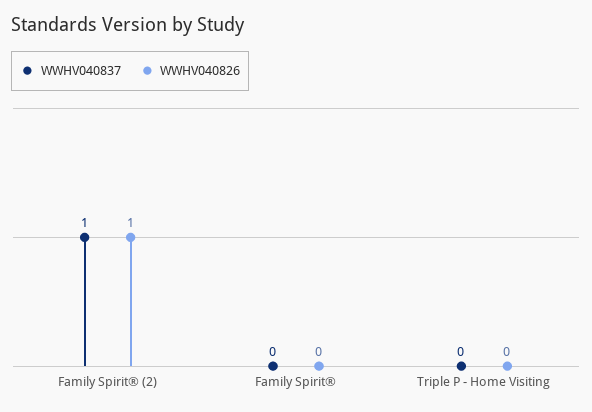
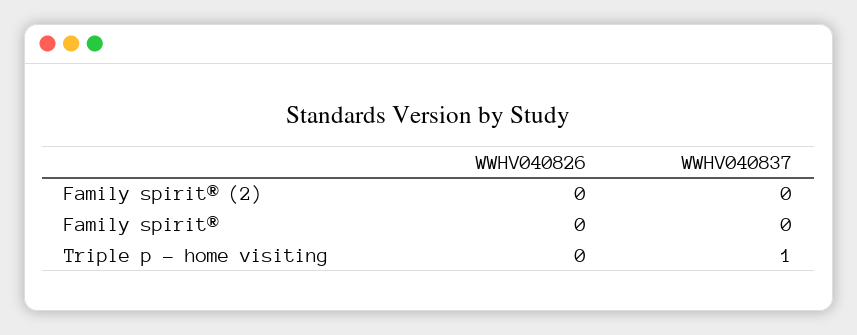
WWHV040837, Family Spirit® (2): 1 -> 0
WWHV040826, Family Spirit® (2): 1 -> 0
WWHV040837, Triple P - Home Visiting: 0 -> 1

